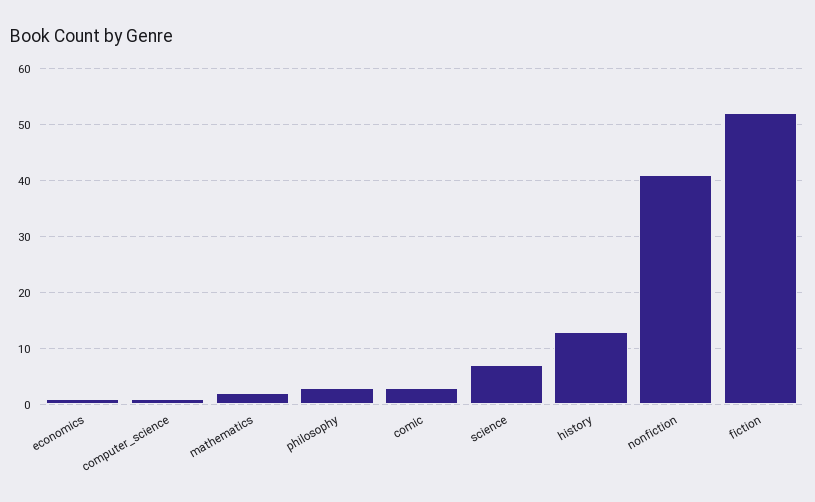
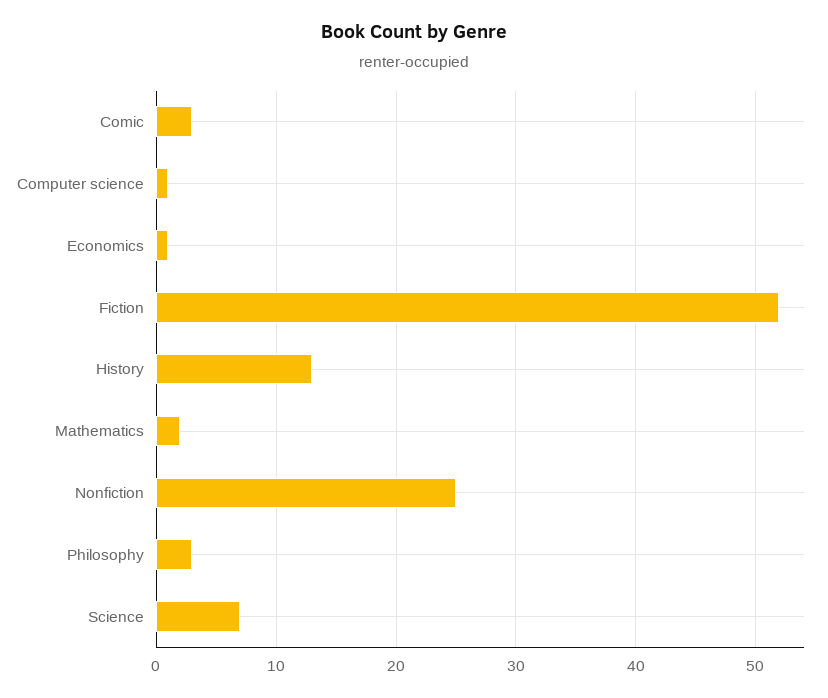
nonfiction: 40 -> 25

